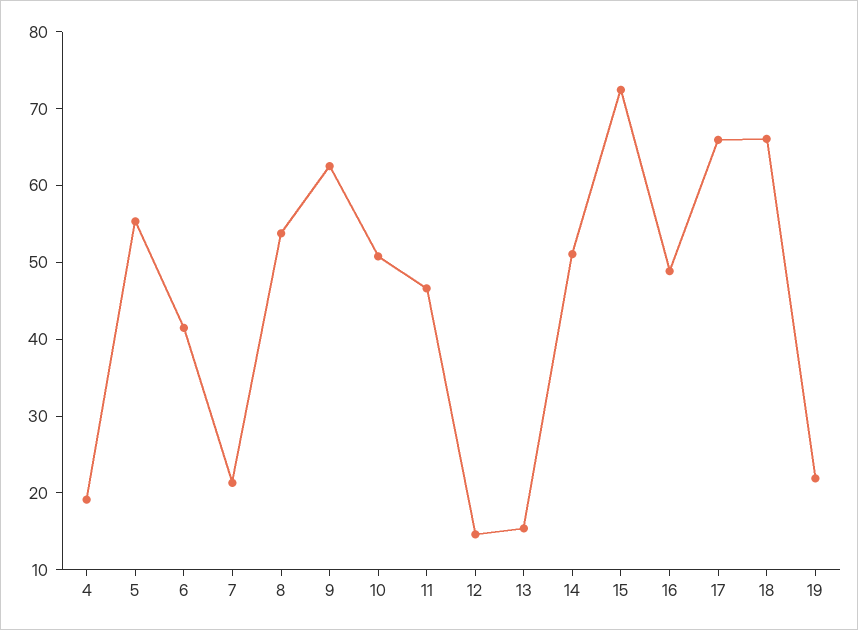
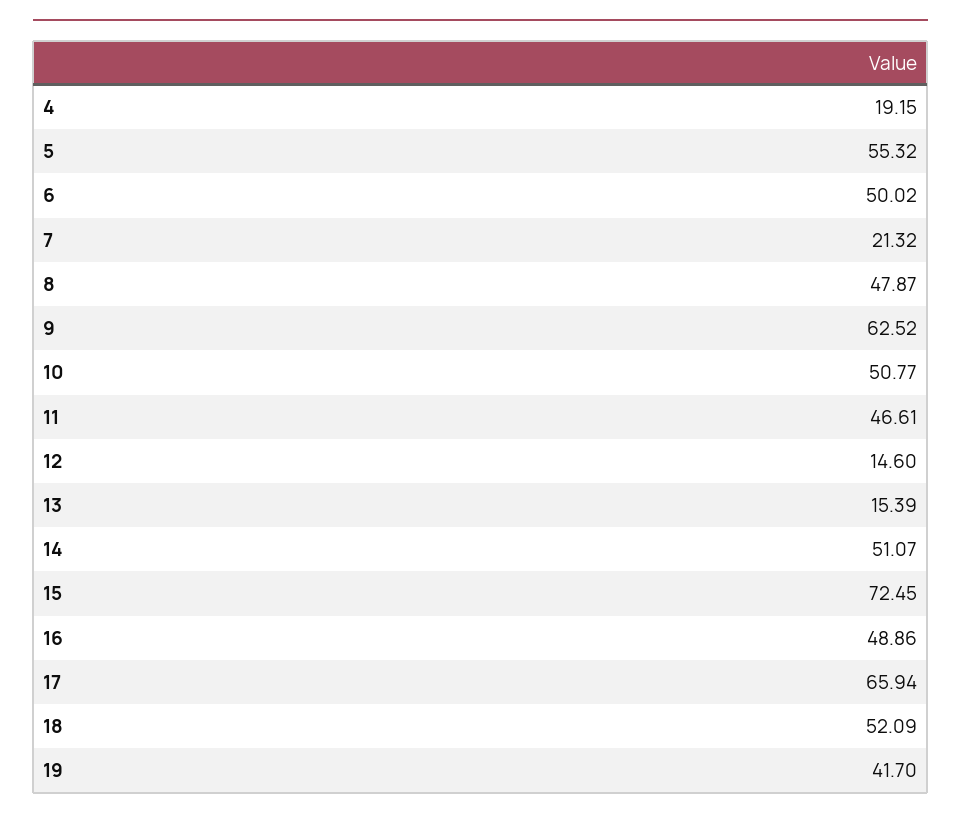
6: 42 -> 50.02
8: 54 -> 47.87
18: 66 -> 52.09
19: 22 -> 41.7

